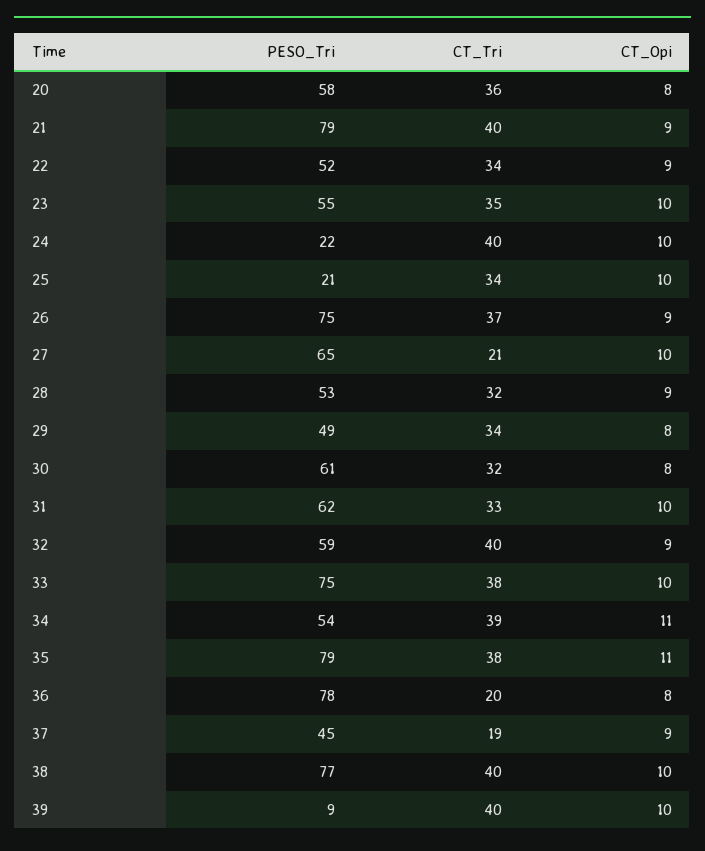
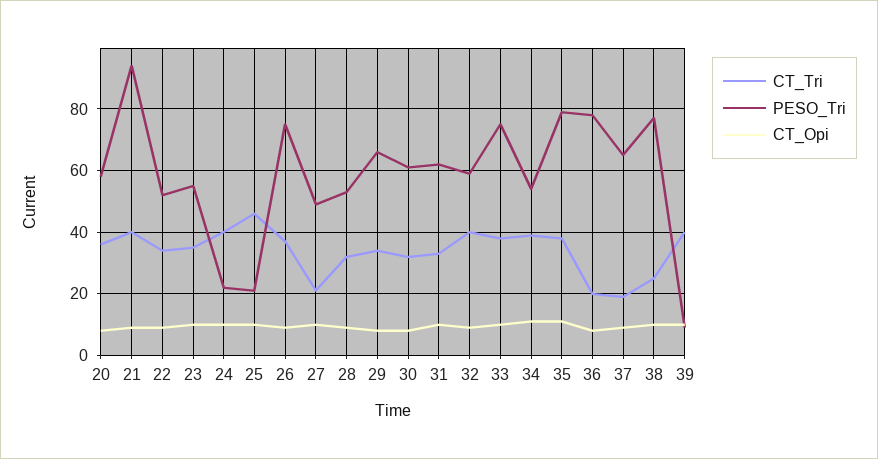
PESO_Tri, 21: 79 -> 95
CT_Tri, 25: 34 -> 45
PESO_Tri, 27: 65 -> 50
PESO_Tri, 29: 49 -> 65
PESO_Tri, 37: 45 -> 65
CT_Tri, 38: 40 -> 25

